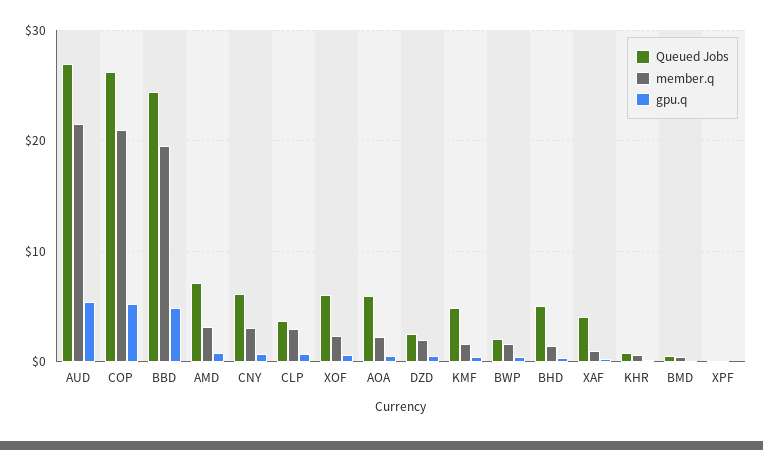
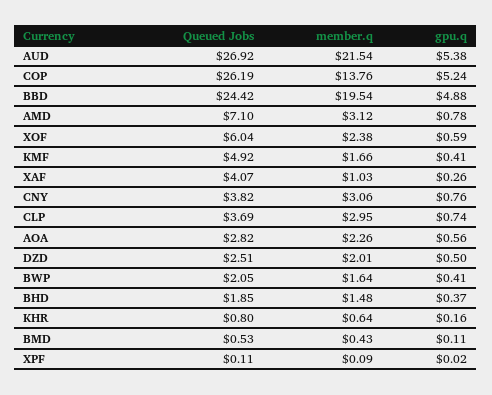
member.q, COP: 21 -> 13.76
Queued Jobs, CNY: 6 -> 3.82
Queued Jobs, AOA: 6 -> 2.82
Queued Jobs, BHD: 5 -> 1.85

